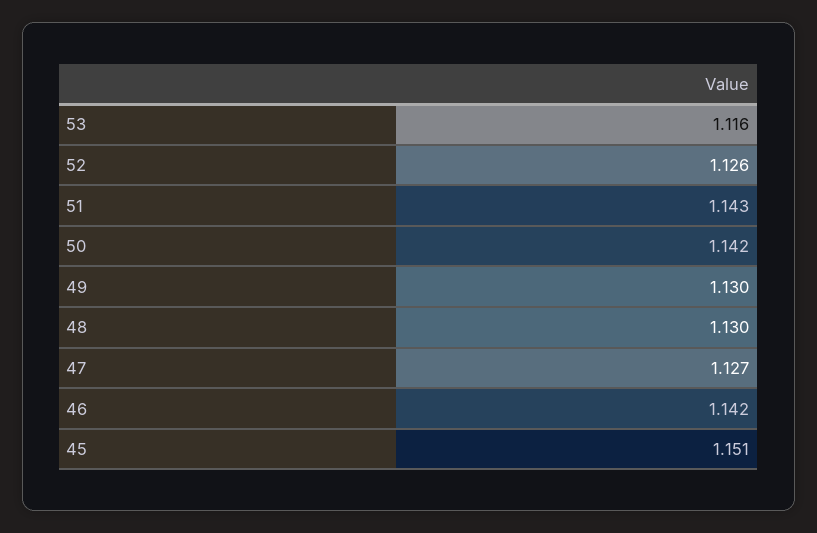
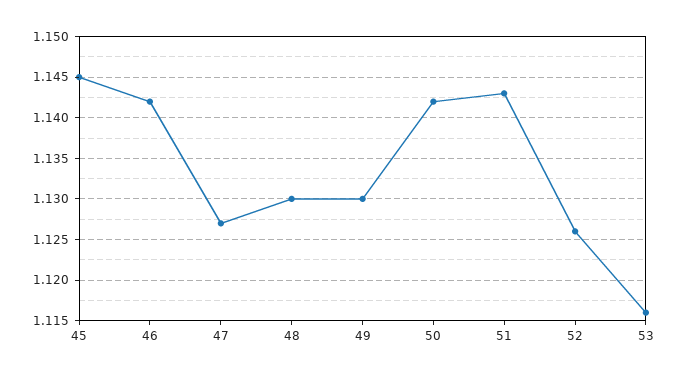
45: 1.151 -> 1.145

